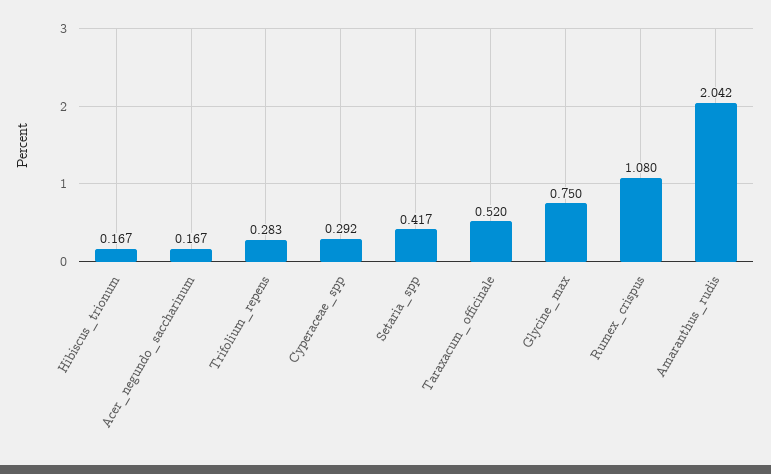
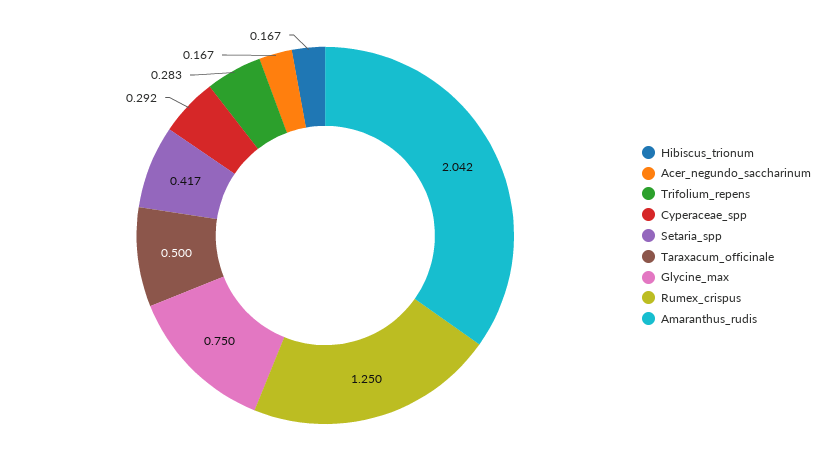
Taraxacum_officinale: 0.52 -> 0.5
Rumex_crispus: 1.08 -> 1.25

